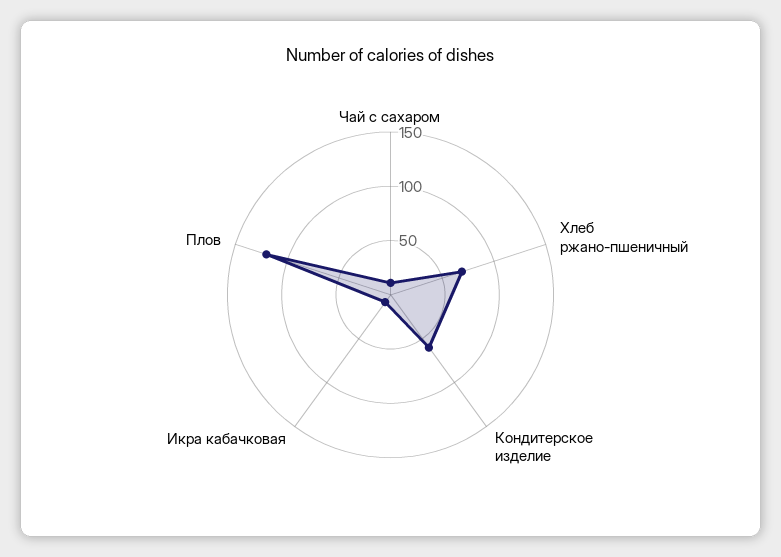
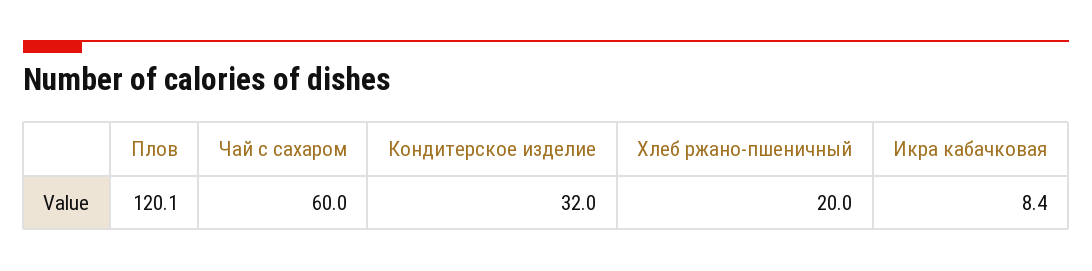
Чай с сахаром: 10 -> 60
Хлеб ржано-пшеничный: 70 -> 20
Кондитерское изделие: 60 -> 32

